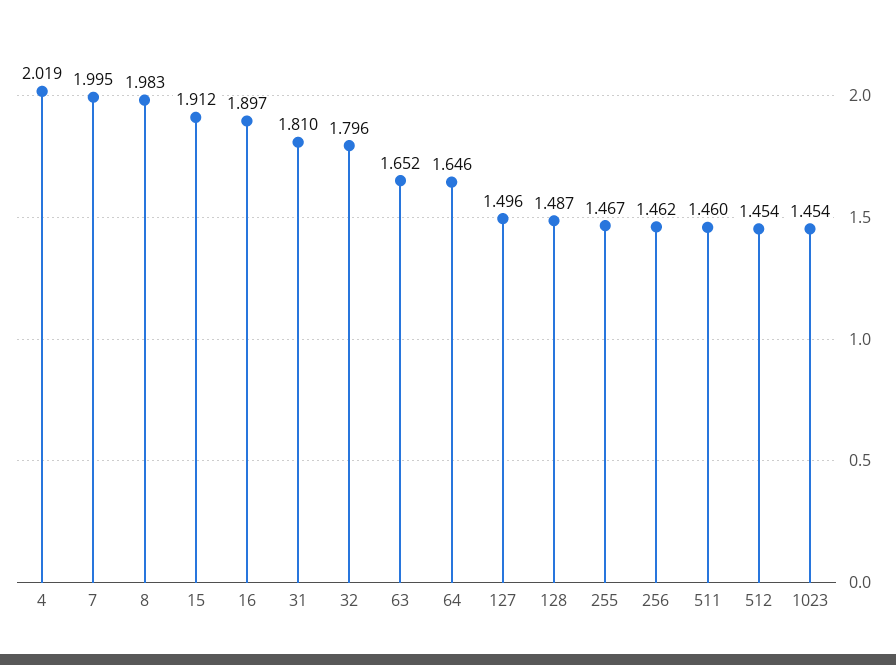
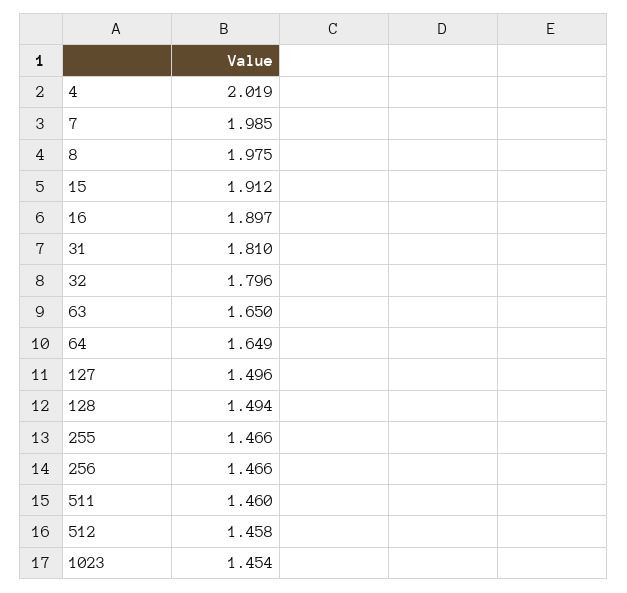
7: 1.995 -> 1.985
8: 1.983 -> 1.975
63: 1.652 -> 1.65
64: 1.646 -> 1.649
128: 1.487 -> 1.494
255: 1.467 -> 1.466
256: 1.462 -> 1.466
512: 1.454 -> 1.458

